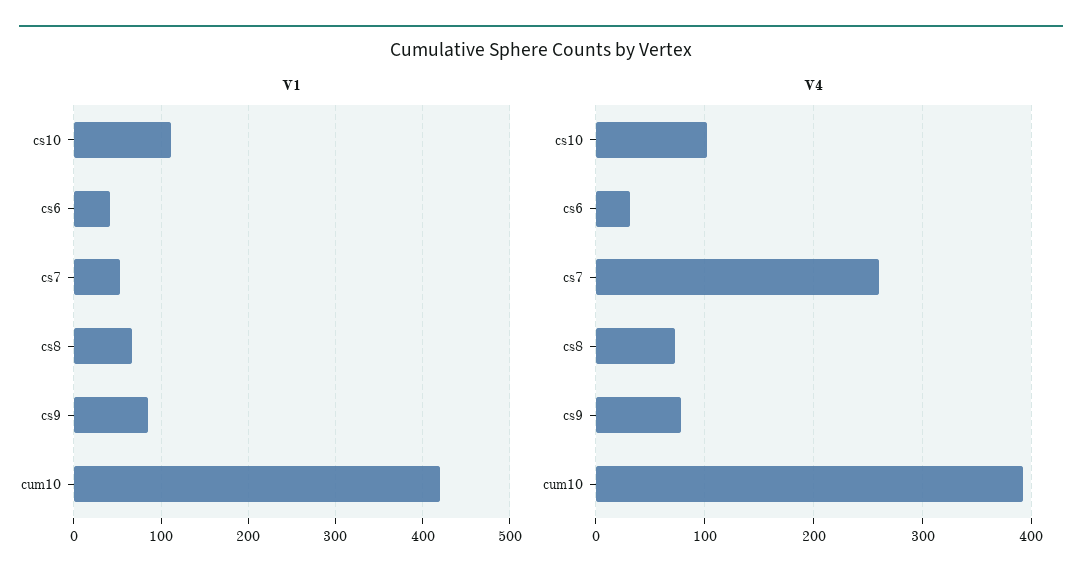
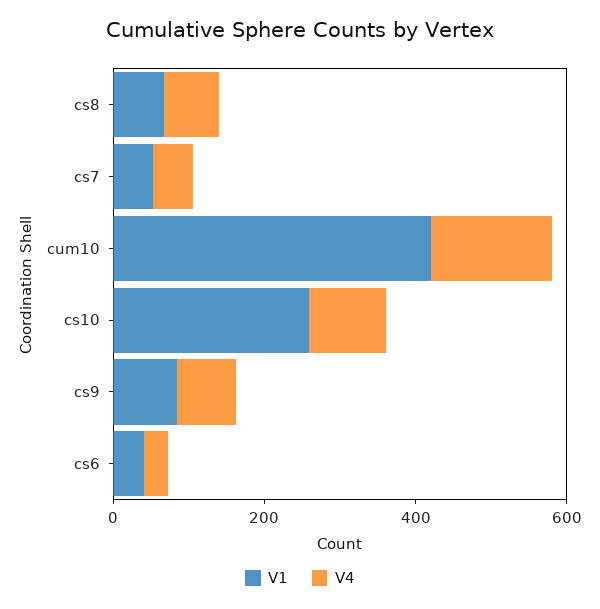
V1, cs10: 110 -> 250
V4, cs7: 260 -> 50
V4, cum10: 390 -> 150

